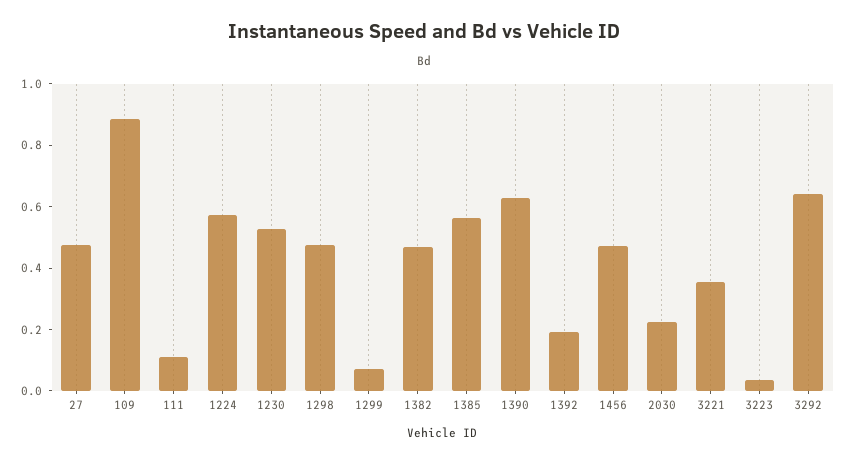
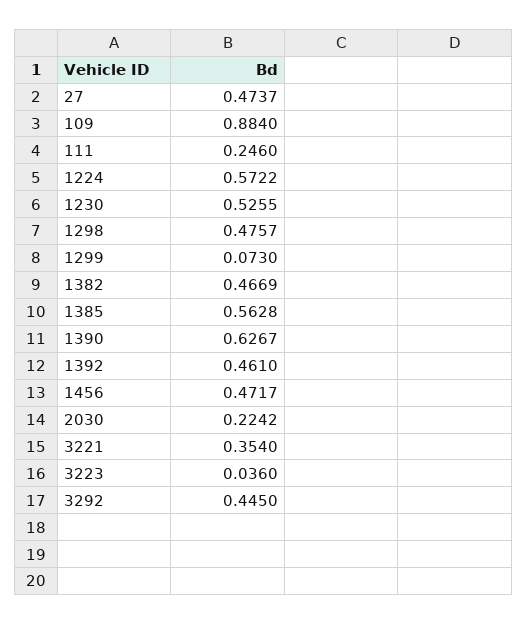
111: 0.1 -> 0.246
1392: 0.2 -> 0.461
3292: 0.65 -> 0.445

